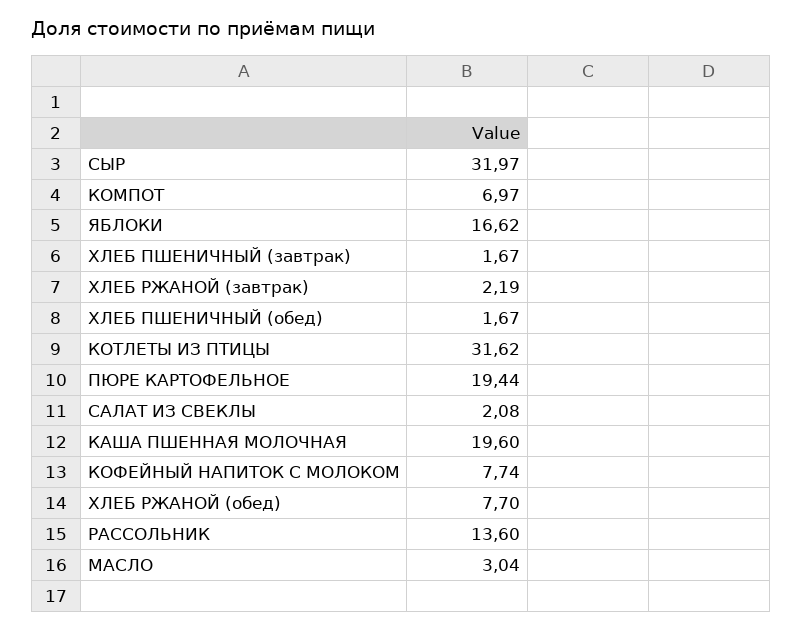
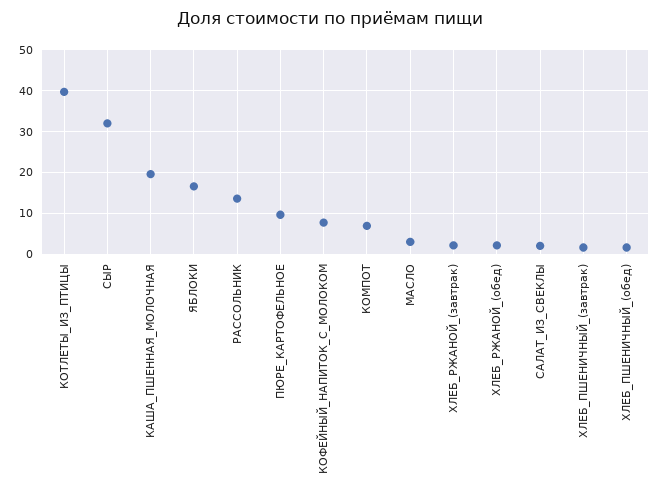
КОТЛЕТЫ ИЗ ПТИЦЫ: 31.62 -> 40
ПЮРЕ КАРТОФЕЛЬНОЕ: 19.44 -> 10
ХЛЕБ РЖАНОЙ (обед): 7.7 -> 2

